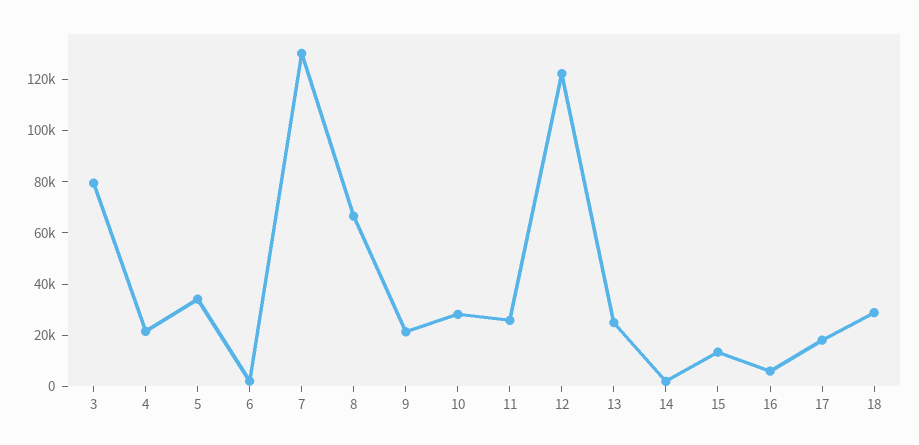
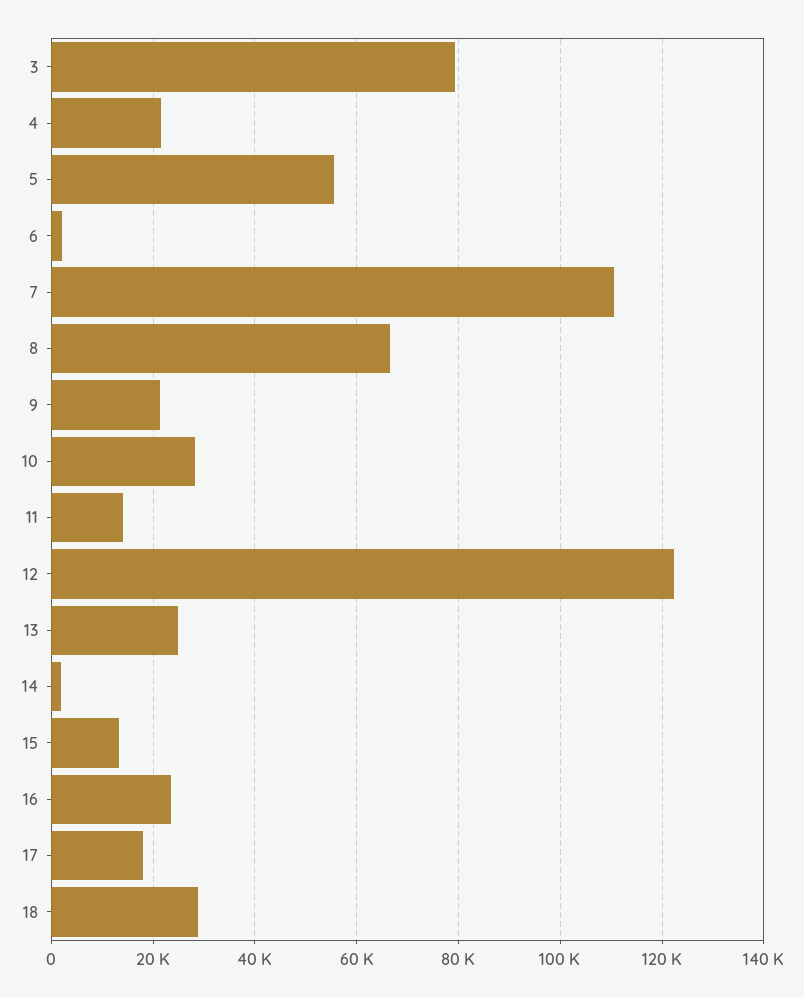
5: 35000 -> 56000
7: 130000 -> 110000
11: 25000 -> 14000
16: 5000 -> 24000

